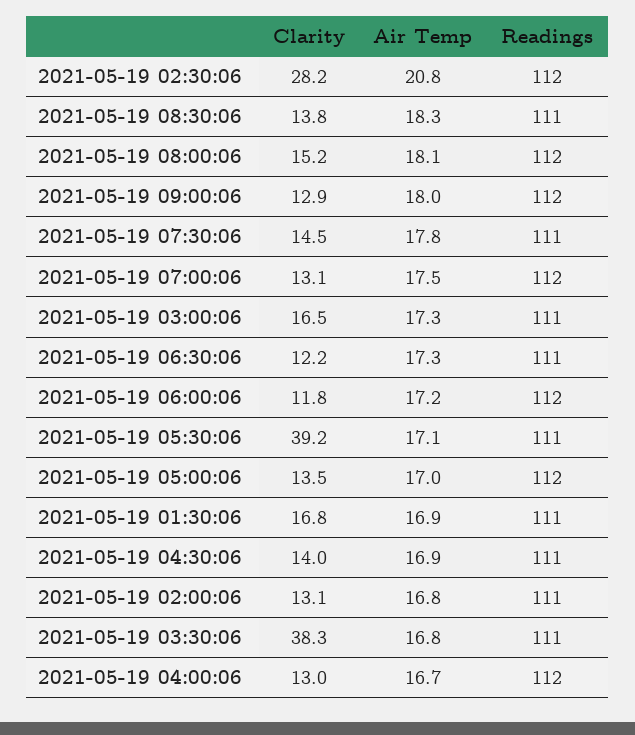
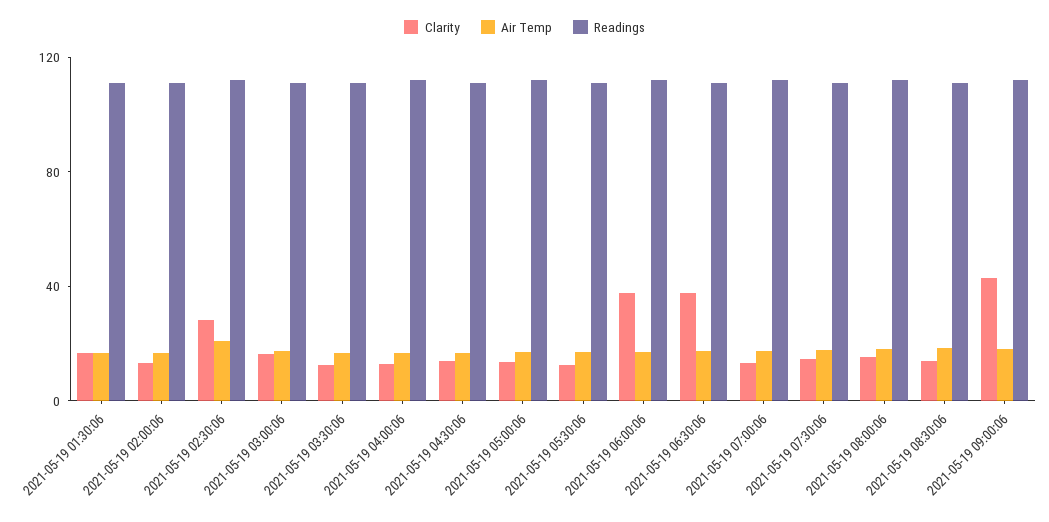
Clarity, 2021-05-19 09:00:06: 12.9 -> 40
Clarity, 2021-05-19 06:30:06: 12.2 -> 40
Clarity, 2021-05-19 06:00:06: 11.8 -> 40
Clarity, 2021-05-19 05:30:06: 39.2 -> 10
Clarity, 2021-05-19 03:30:06: 38.3 -> 10

